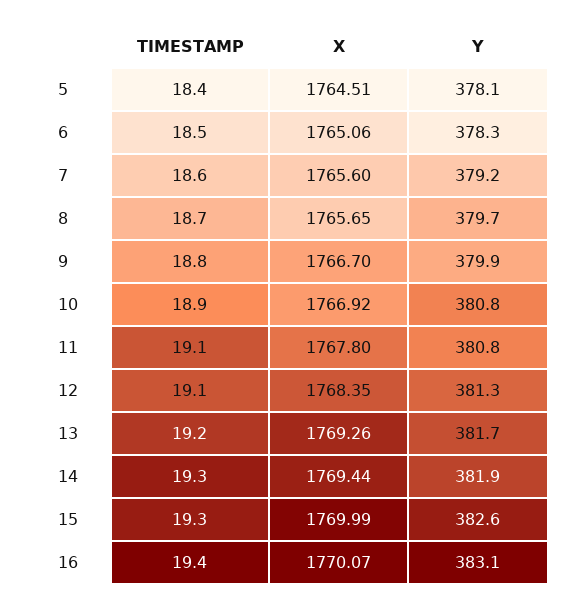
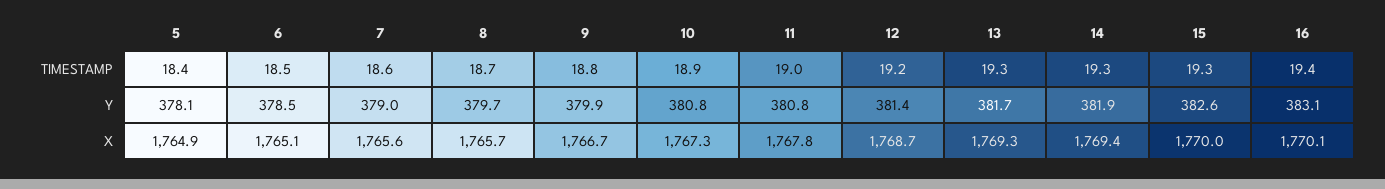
X, 5: 1764.51 -> 1764.9
Y, 6: 378.3 -> 378.5
Y, 7: 379.2 -> 379
X, 10: 1766.92 -> 1767.3
TIMESTAMP, 11: 19.1 -> 19
TIMESTAMP, 12: 19.1 -> 19.2
X, 12: 1768.35 -> 1768.7
Y, 12: 381.3 -> 381.4
TIMESTAMP, 13: 19.2 -> 19.3

